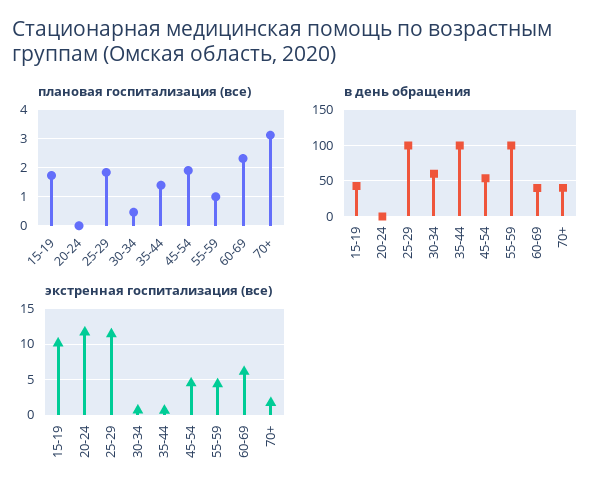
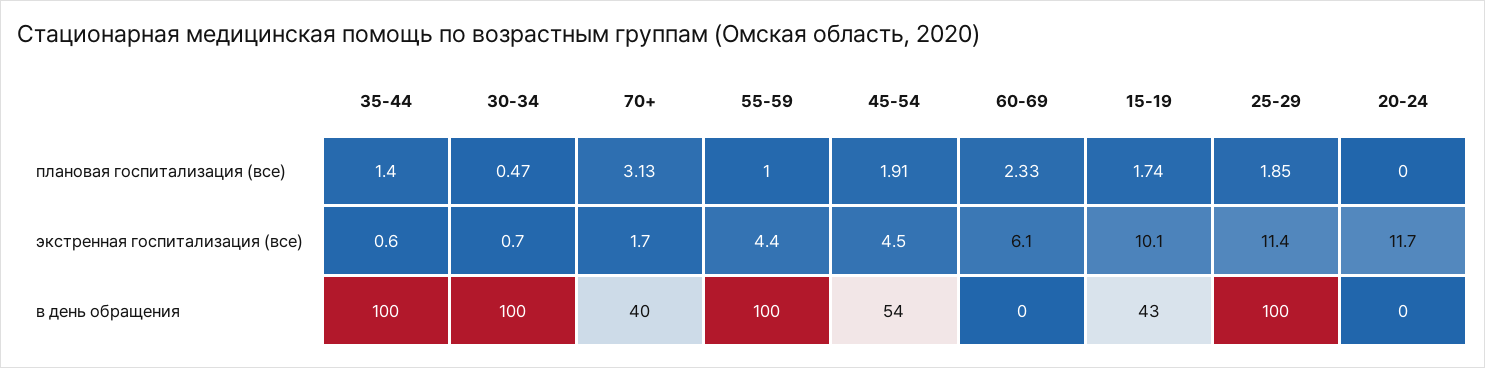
в день обращения, 30-34: 60 -> 100
в день обращения, 60-69: 40 -> 0

